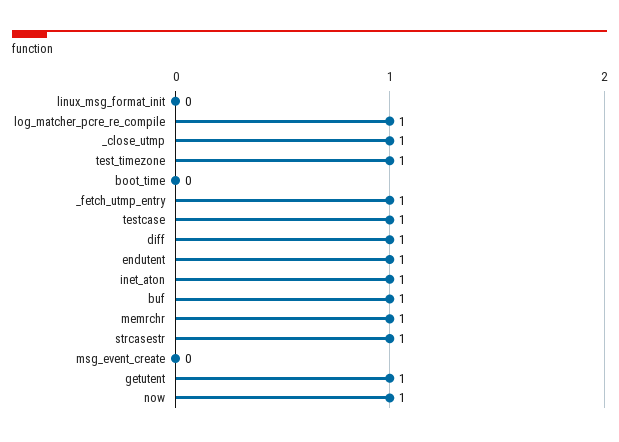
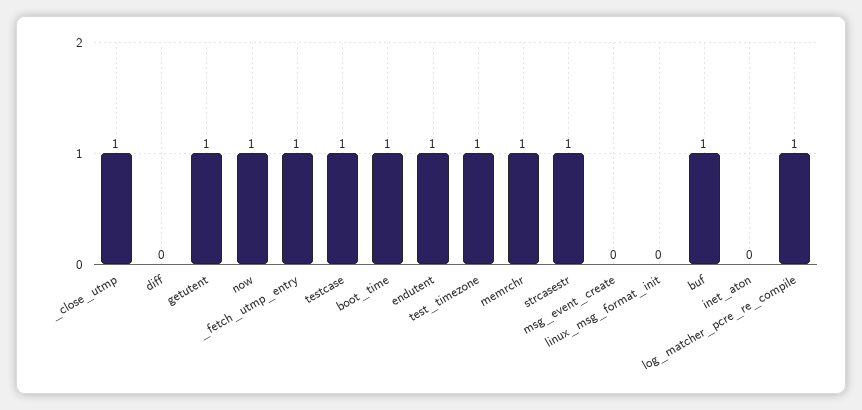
boot_time: 0 -> 1
diff: 1 -> 0
inet_aton: 1 -> 0

